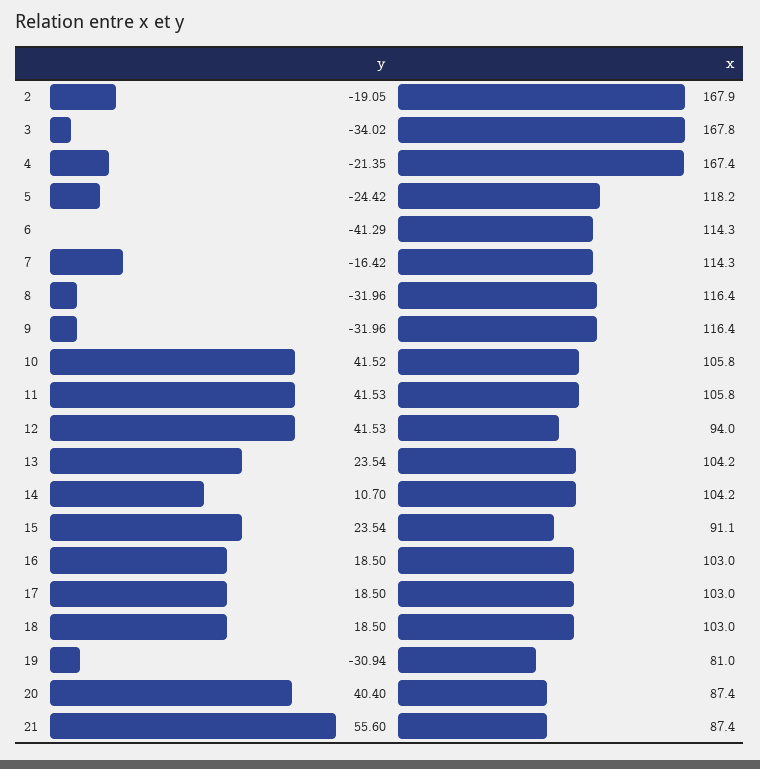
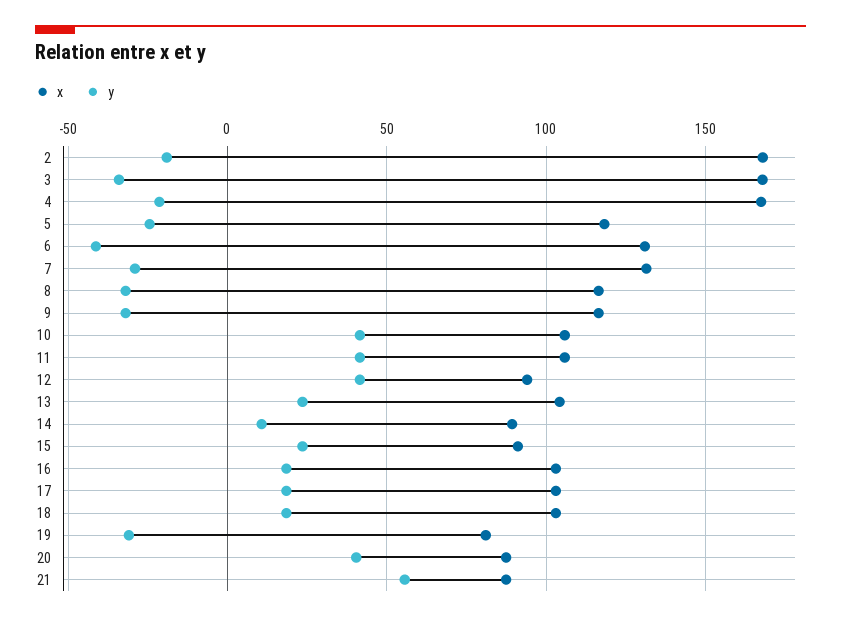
x, 6: 114.3 -> 130
y, 7: -16.42 -> -30
x, 7: 114.3 -> 130
x, 14: 104.2 -> 90

